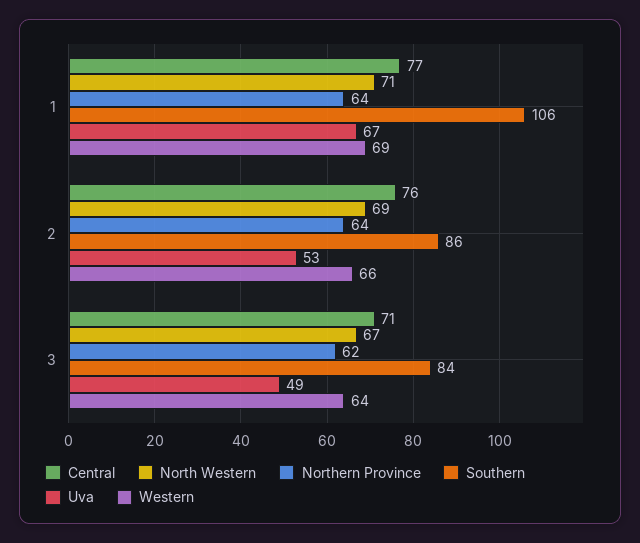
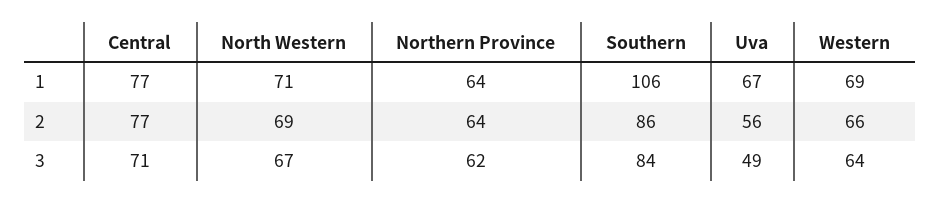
Central, 2: 76 -> 77
Uva, 2: 53 -> 56

